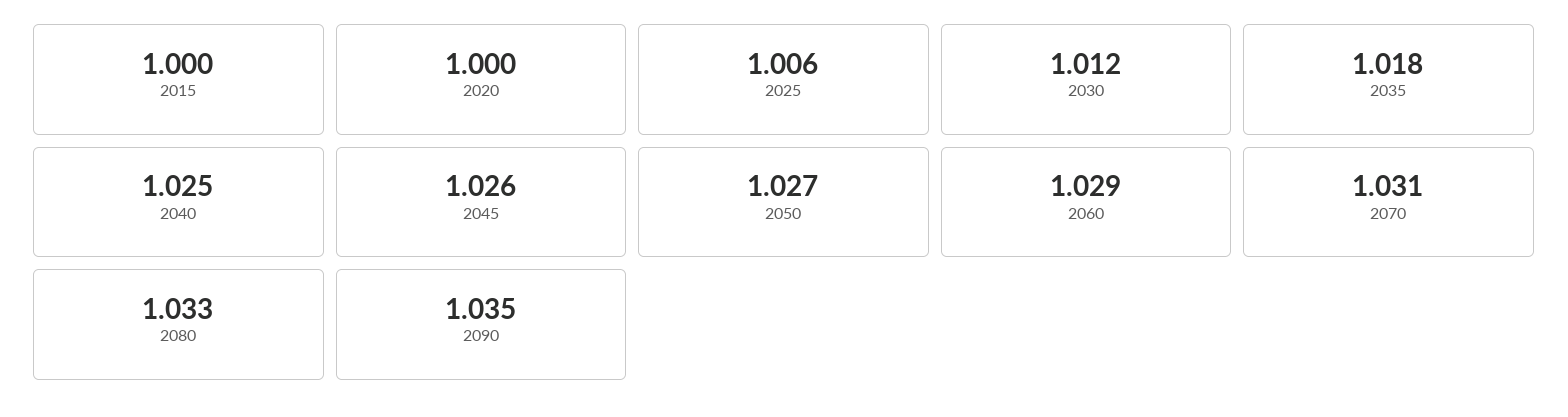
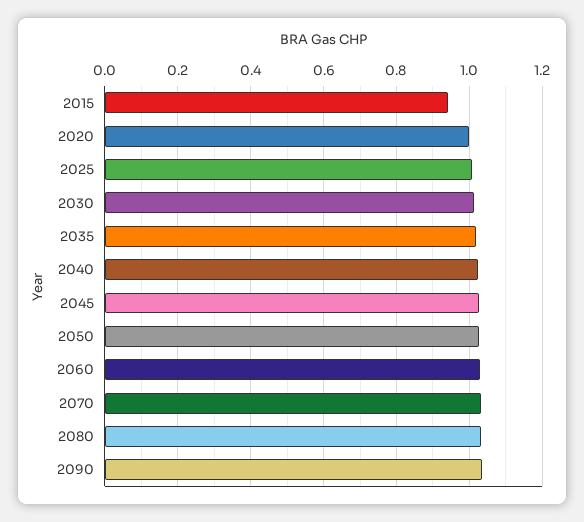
2015: 1 -> 0.94

